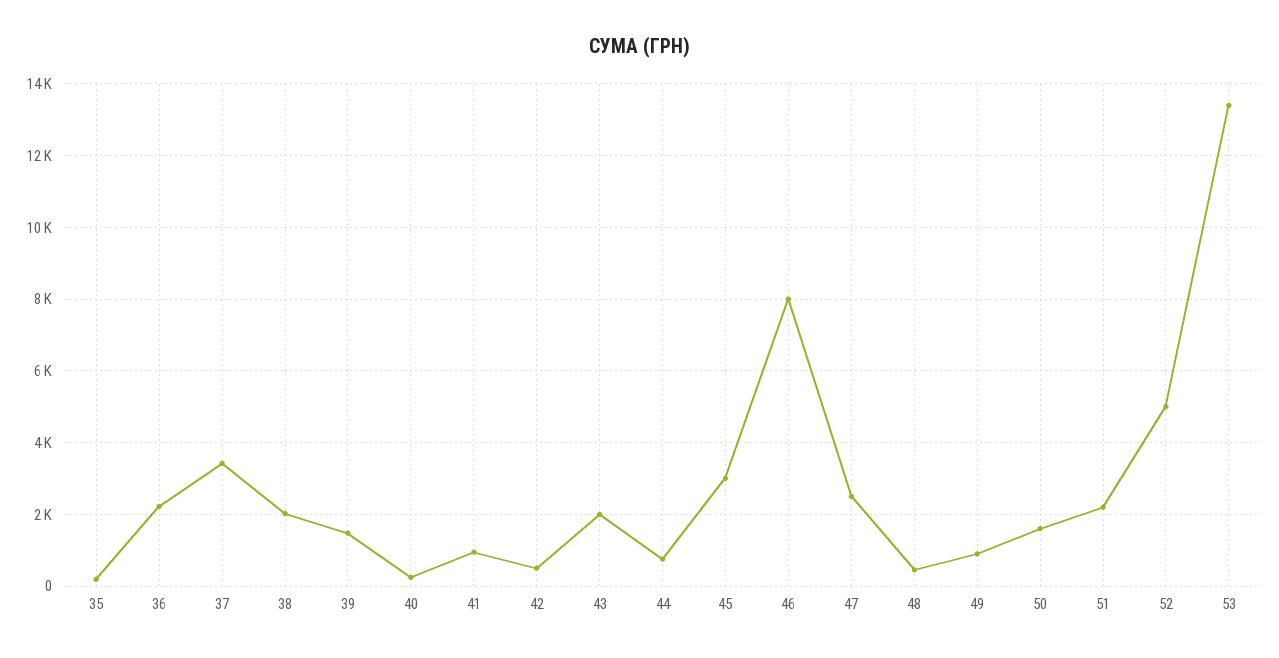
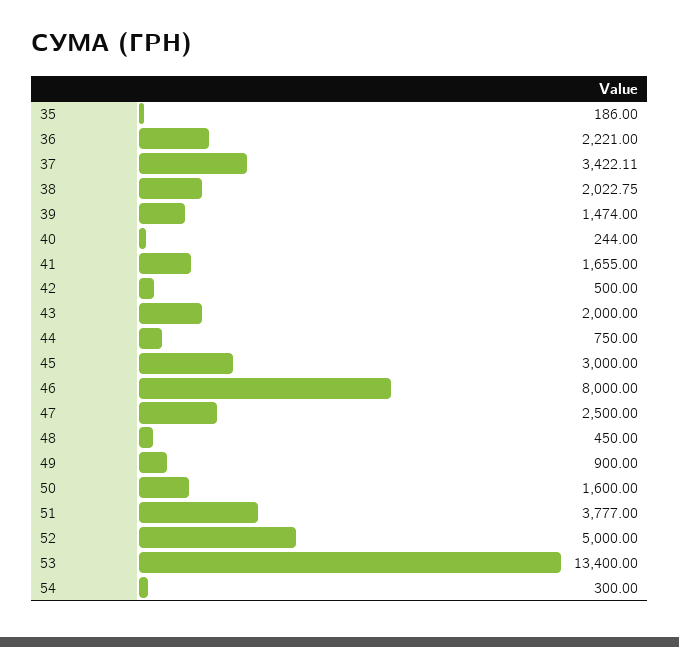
41: 1000 -> 1655
51: 2200 -> 3777
54: none -> 300

